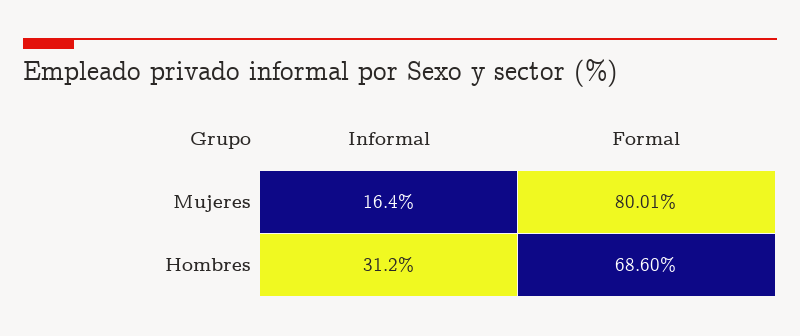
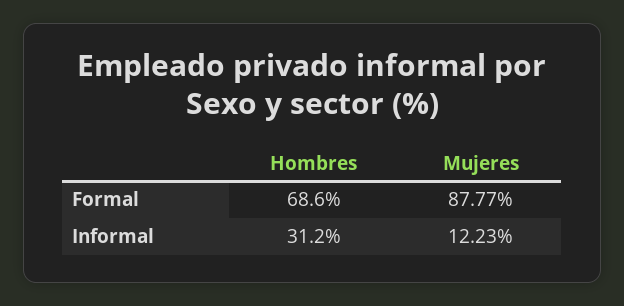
Informal, Mujeres: 16.4 -> 12.23
Formal, Mujeres: 80.01 -> 87.77

